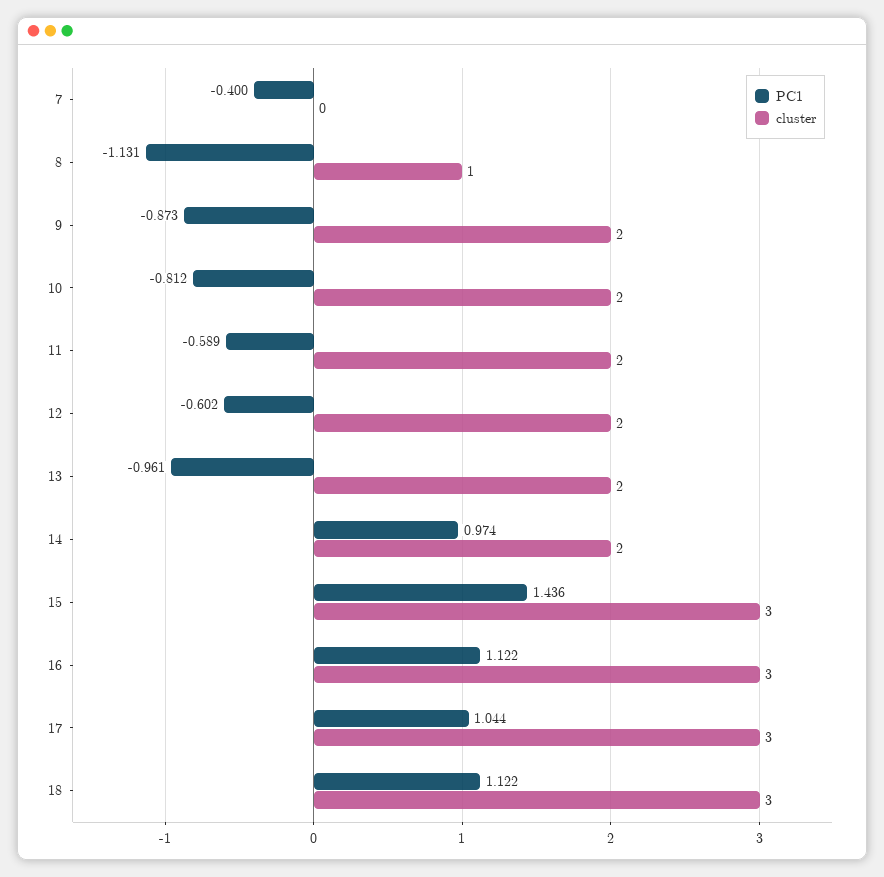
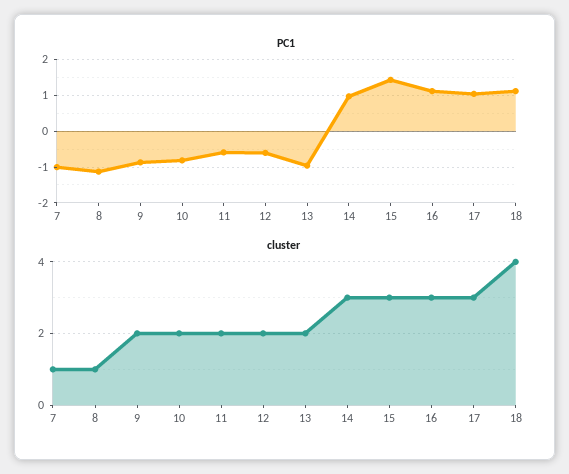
PC1, 7: -0.4 -> -1
cluster, 7: 0 -> 1
cluster, 14: 2 -> 3
cluster, 18: 3 -> 4

